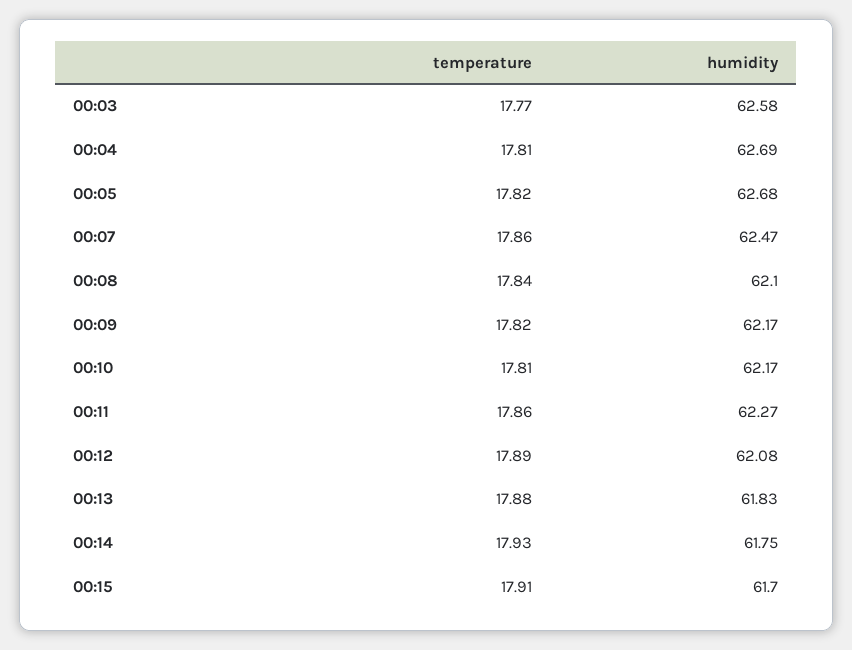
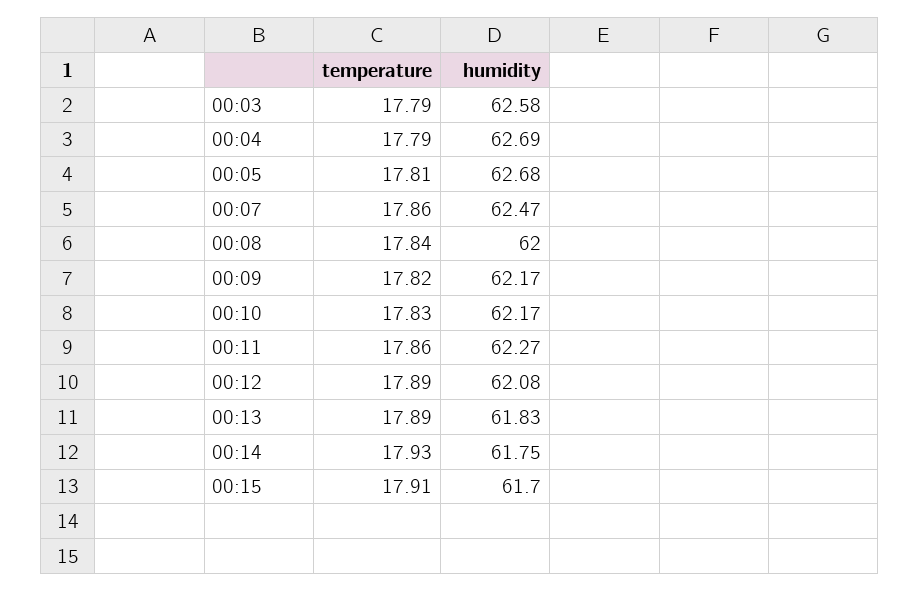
temperature, 00:03: 17.77 -> 17.79
temperature, 00:04: 17.81 -> 17.79
temperature, 00:05: 17.82 -> 17.81
humidity, 00:08: 62.1 -> 62
temperature, 00:10: 17.81 -> 17.83
temperature, 00:13: 17.88 -> 17.89

